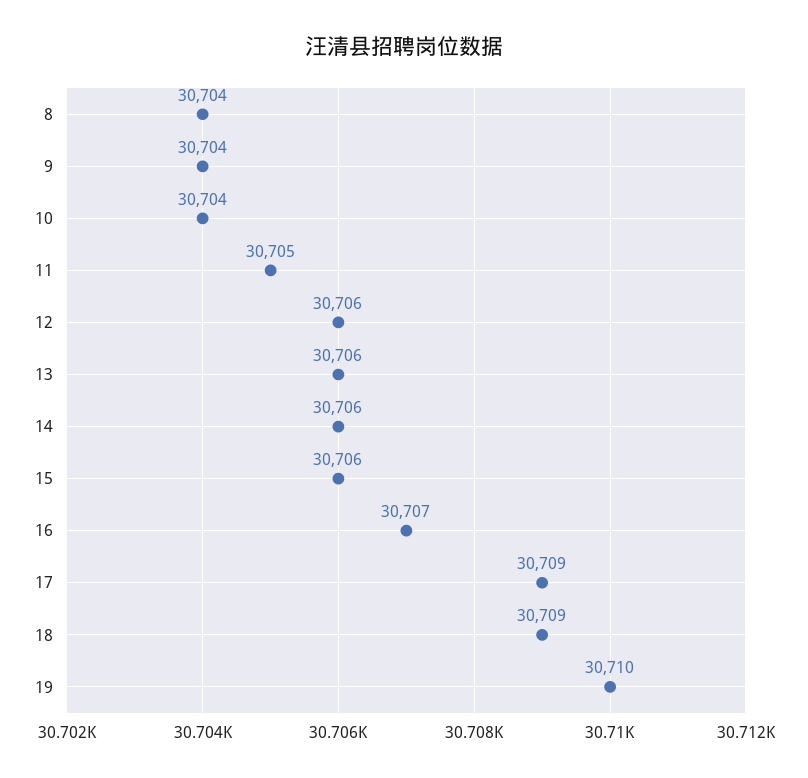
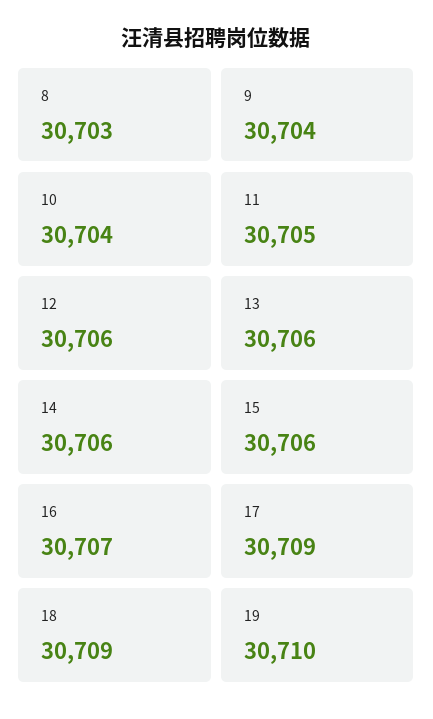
8: 30704 -> 30703

